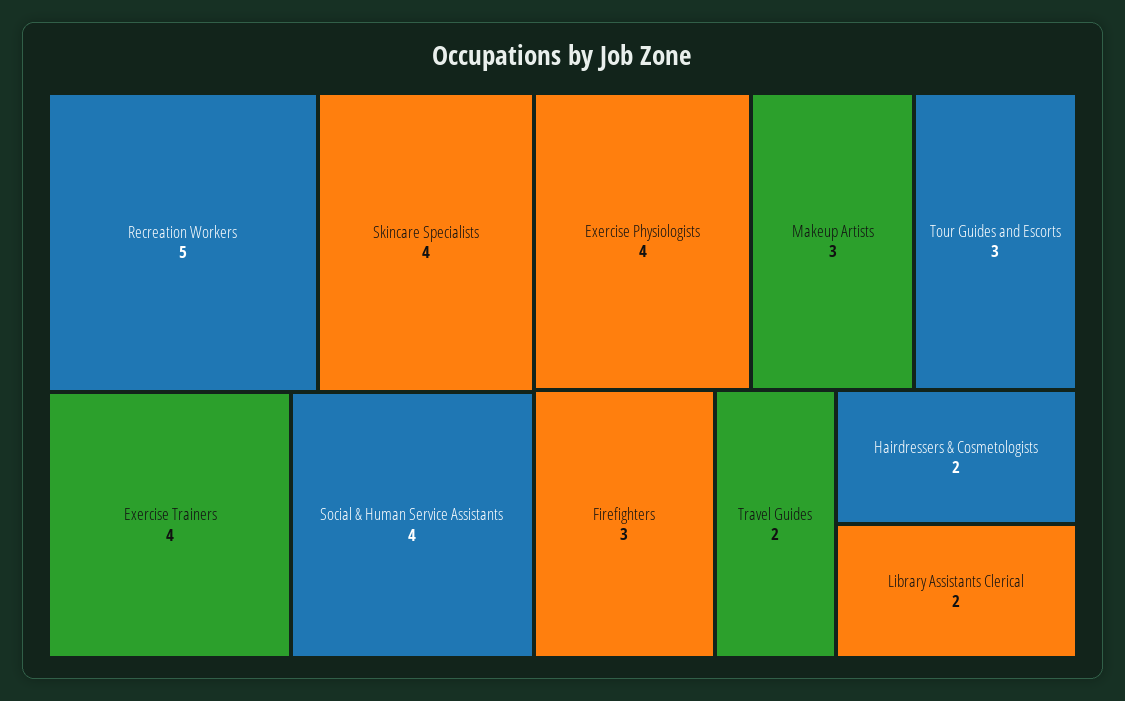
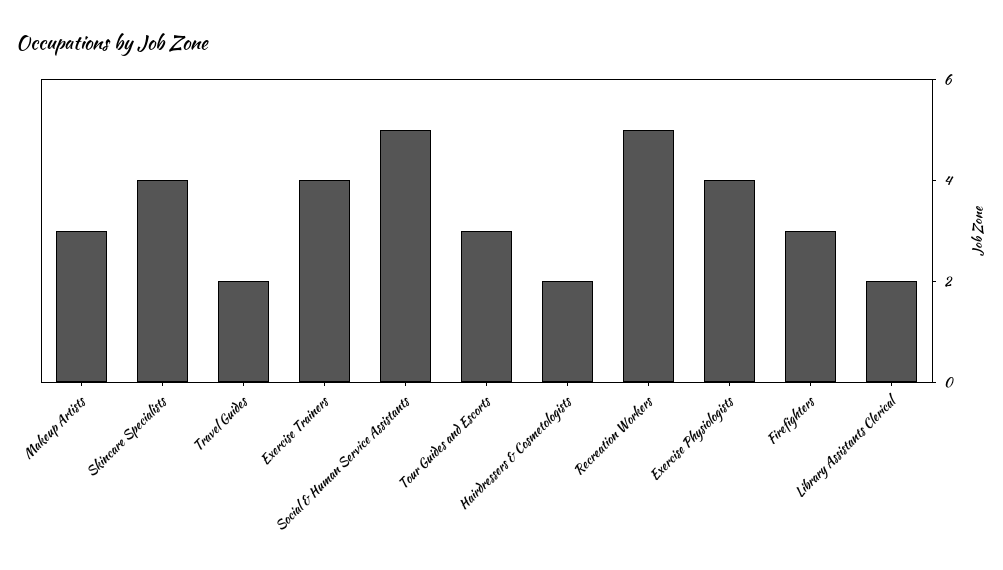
Social & Human Service Assistants: 4 -> 5

